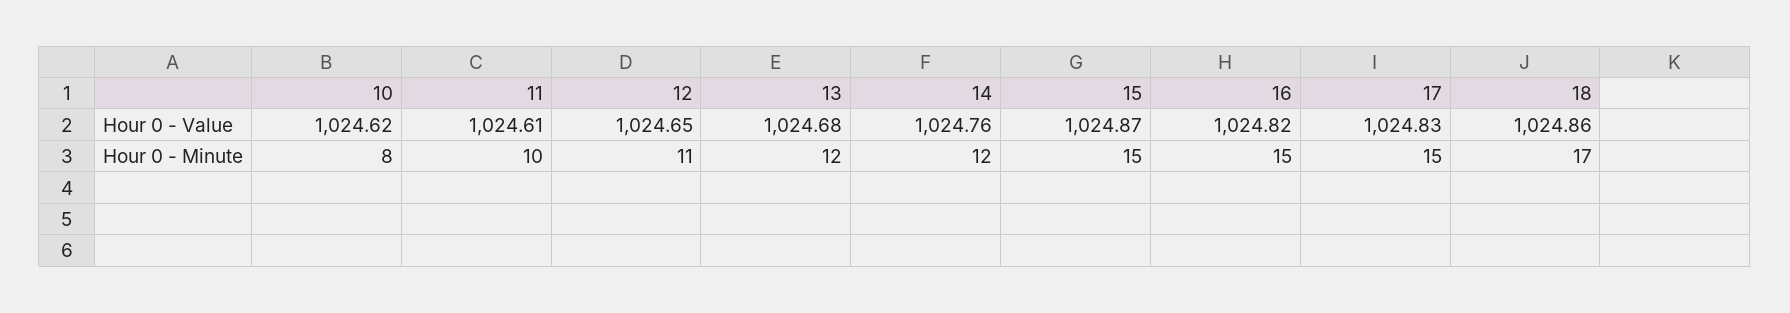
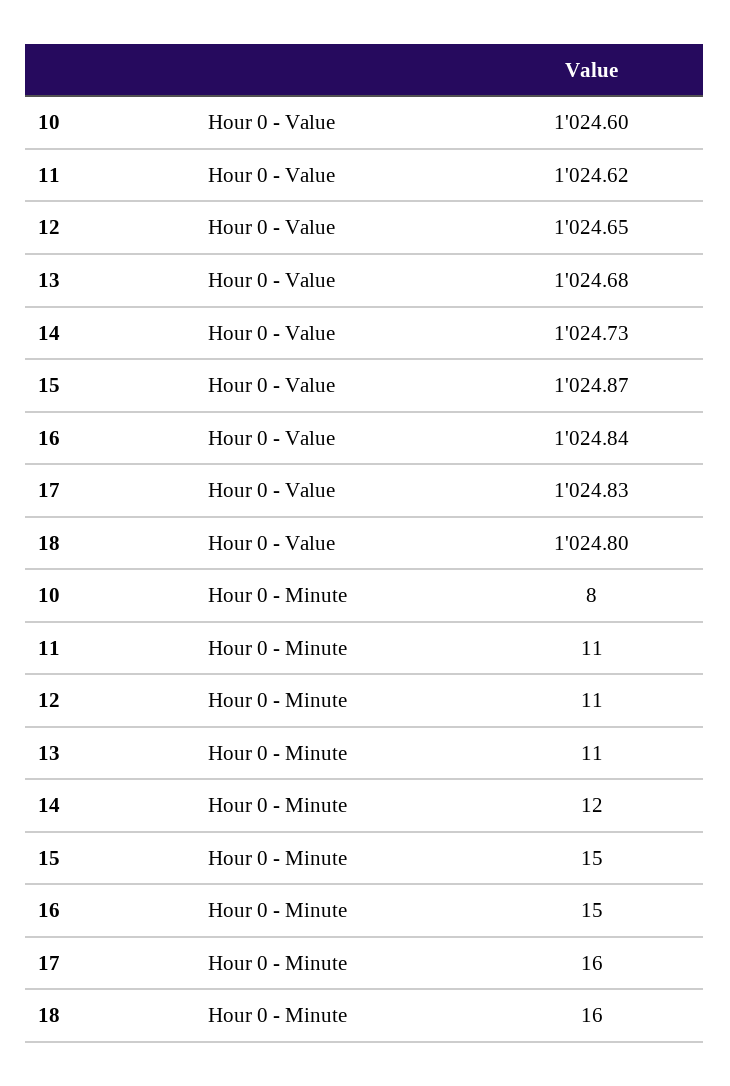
10, Hour 0 - Value: 1024.62 -> 1024.6
11, Hour 0 - Value: 1024.61 -> 1024.62
14, Hour 0 - Value: 1024.76 -> 1024.73
16, Hour 0 - Value: 1024.82 -> 1024.84
18, Hour 0 - Value: 1024.86 -> 1024.8
11, Hour 0 - Minute: 10 -> 11
13, Hour 0 - Minute: 12 -> 11
17, Hour 0 - Minute: 15 -> 16
18, Hour 0 - Minute: 17 -> 16

